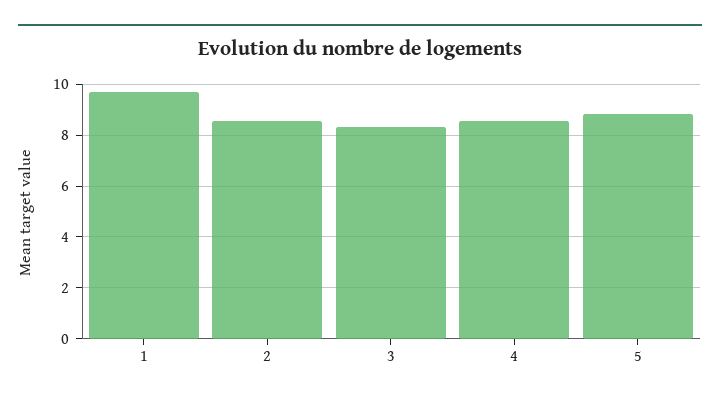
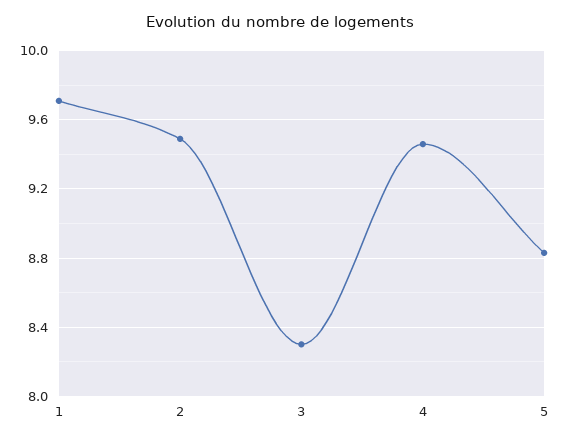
2: 8.5 -> 9.5
4: 8.5 -> 9.45

